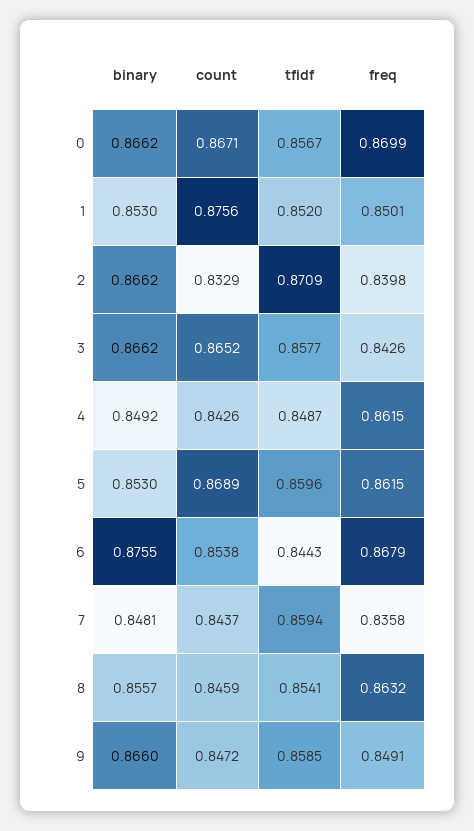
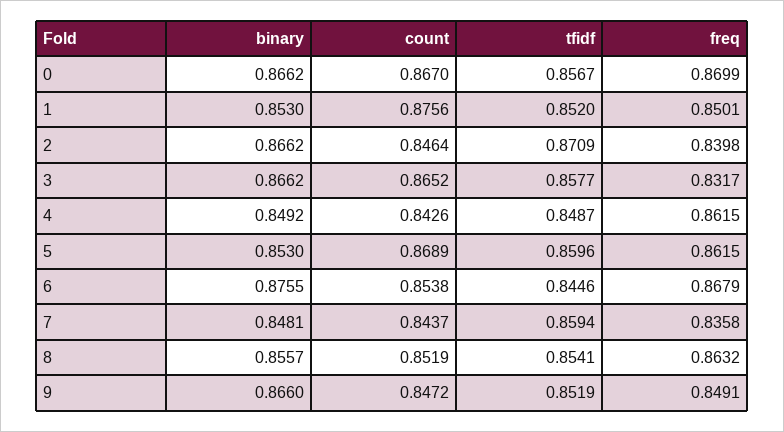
count, 0: 0.8671 -> 0.867
count, 2: 0.8329 -> 0.8464
freq, 3: 0.8426 -> 0.8317
tfidf, 6: 0.8443 -> 0.8446
count, 8: 0.8459 -> 0.8519
tfidf, 9: 0.8585 -> 0.8519

